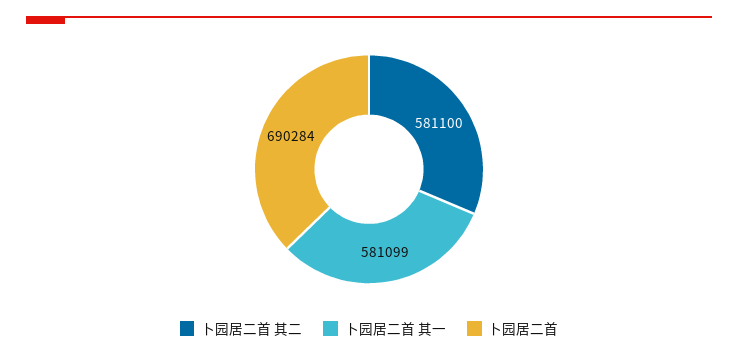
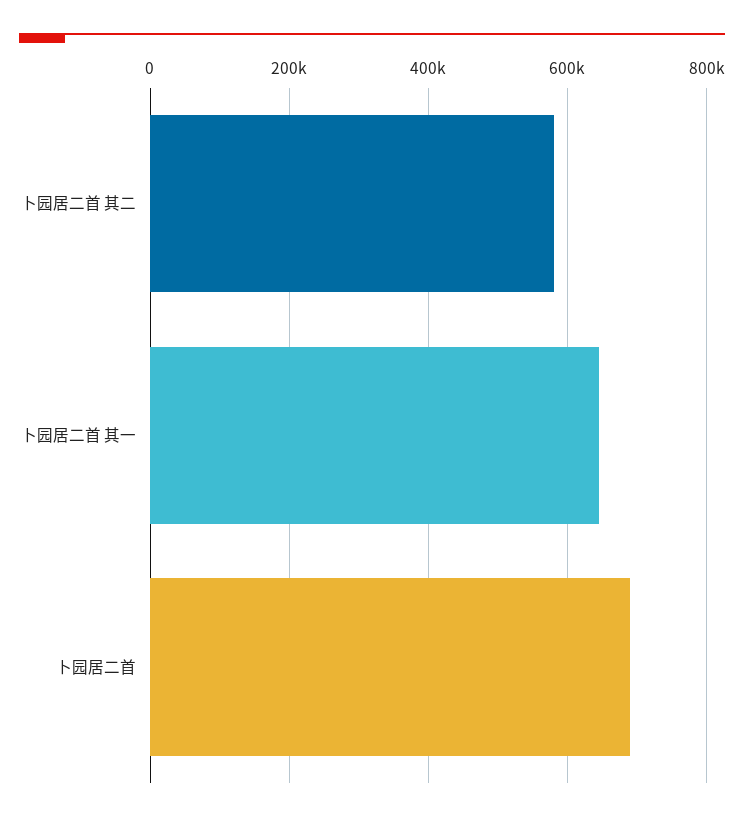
卜园居二首 其一: 581099 -> 640000

